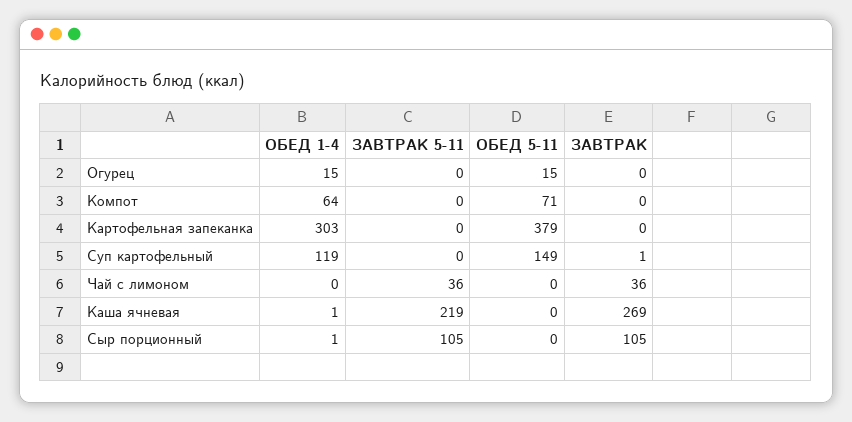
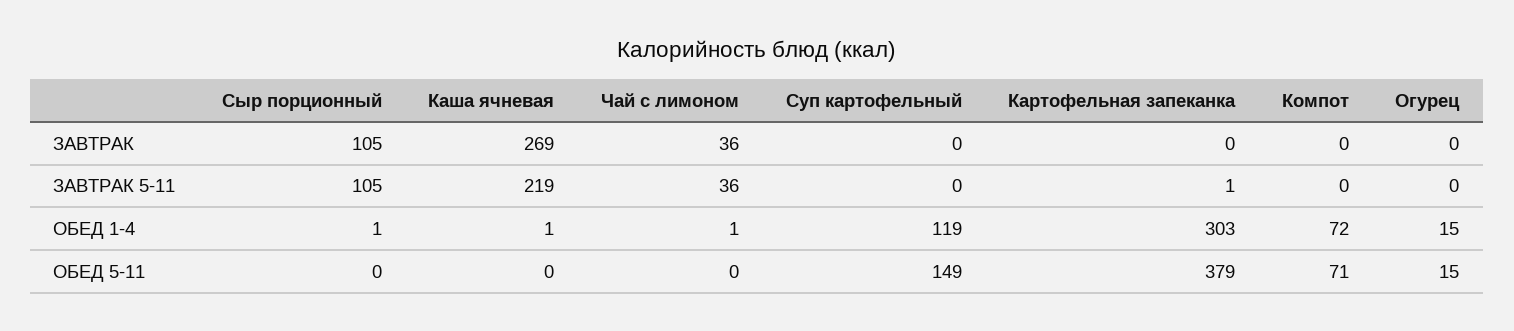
ОБЕД 1-4, Компот: 64 -> 72
ЗАВТРАК 5-11, Картофельная запеканка: 0 -> 1
ЗАВТРАК, Суп картофельный: 1 -> 0
ОБЕД 1-4, Чай с лимоном: 0 -> 1

